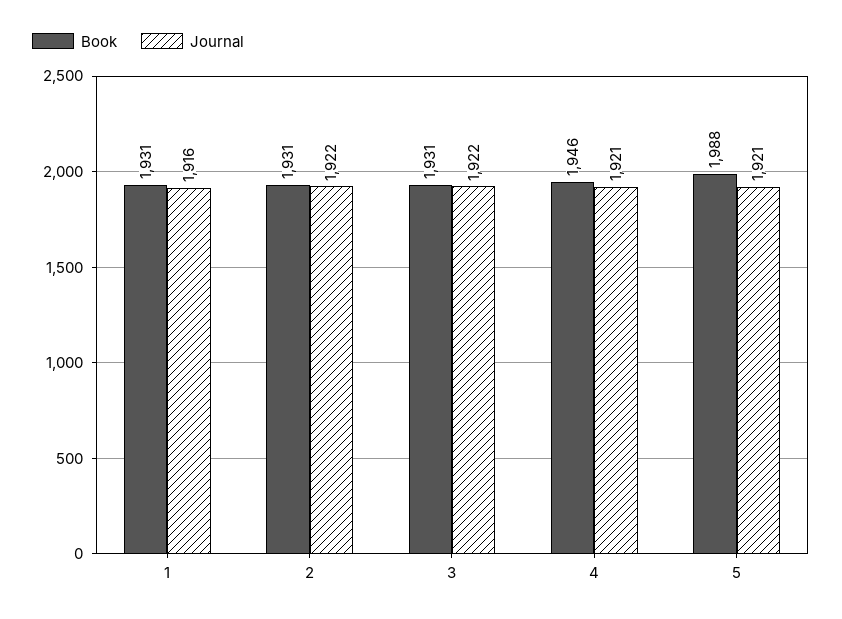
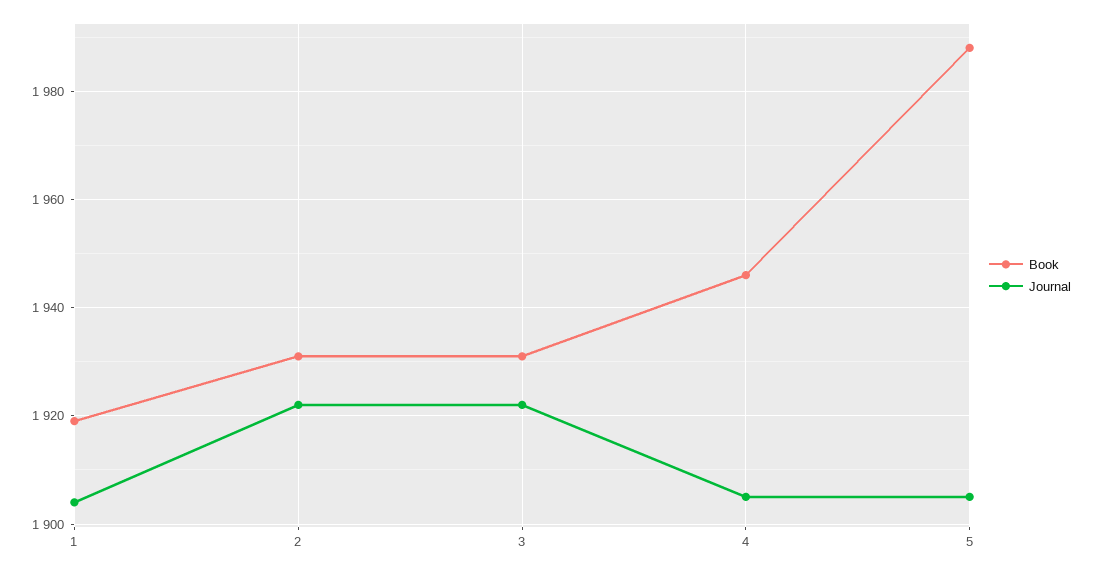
Book, 1: 1931 -> 1920
Journal, 1: 1916 -> 1905
Journal, 4: 1921 -> 1905
Journal, 5: 1921 -> 1905

